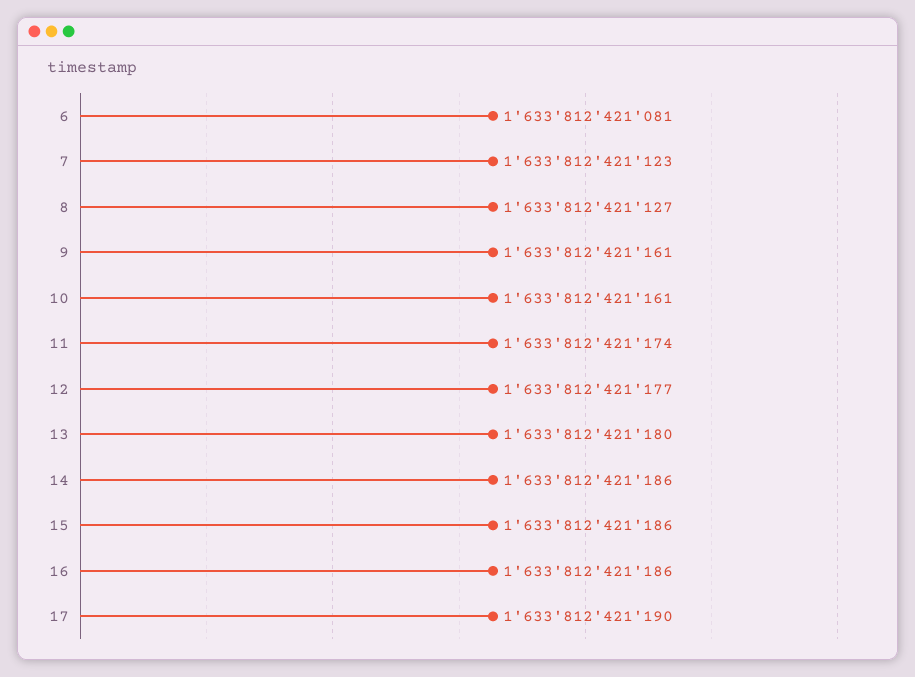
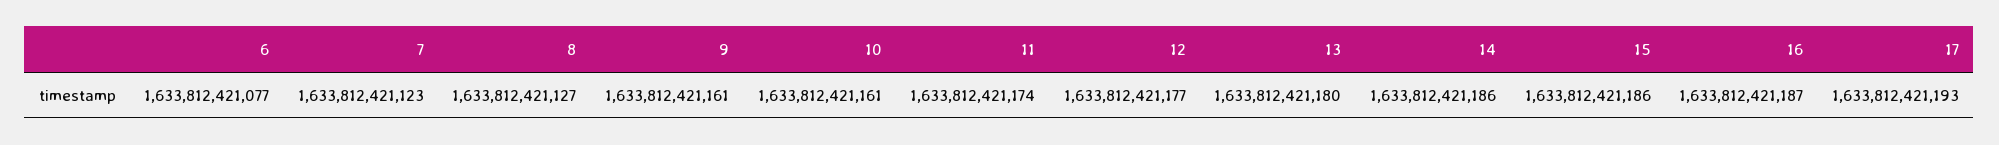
6: 1633812421081 -> 1633812421077
16: 1633812421186 -> 1633812421187
17: 1633812421190 -> 1633812421193

